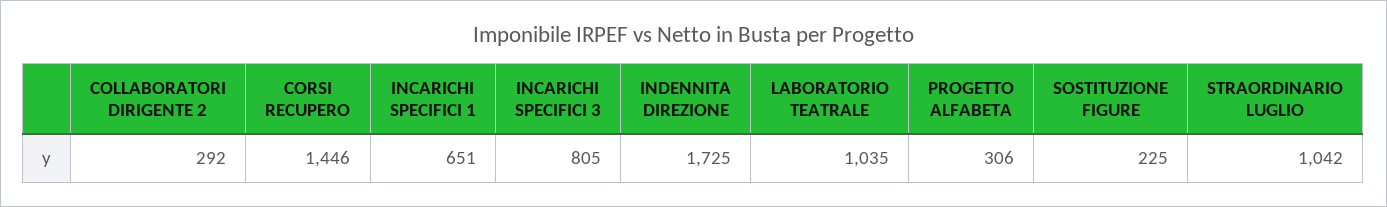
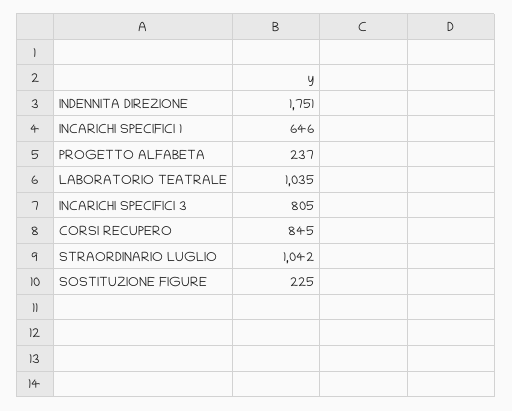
COLLABORATORI DIRIGENTE 2: 292 -> none
CORSI RECUPERO: 1446 -> 845
INCARICHI SPECIFICI 1: 651 -> 646
INDENNITA DIREZIONE: 1725 -> 1751
PROGETTO ALFABETA: 306 -> 237

